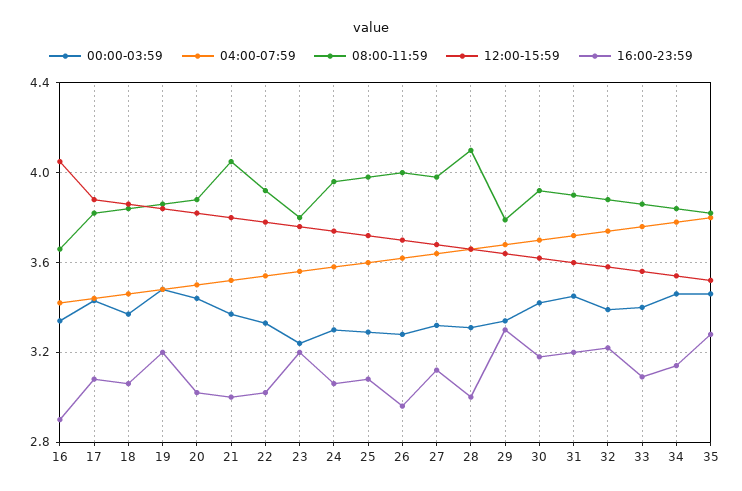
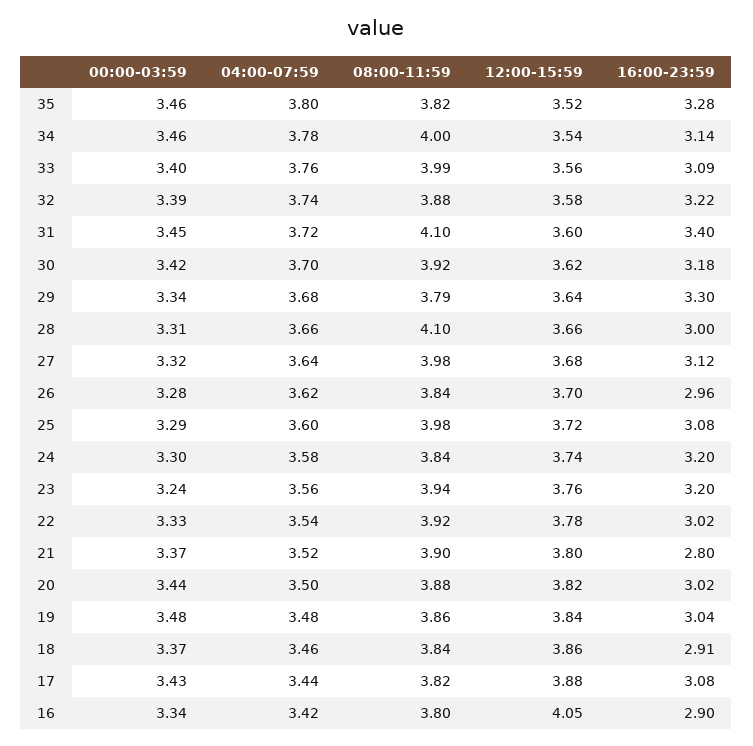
08:00-11:59, 16: 3.65 -> 3.8
16:00-23:59, 18: 3.05 -> 2.91
16:00-23:59, 19: 3.2 -> 3.04
08:00-11:59, 21: 4.05 -> 3.9
16:00-23:59, 21: 3 -> 2.8
08:00-11:59, 23: 3.8 -> 3.94
08:00-11:59, 24: 3.95 -> 3.84
16:00-23:59, 24: 3.05 -> 3.2
08:00-11:59, 26: 4 -> 3.84
08:00-11:59, 31: 3.9 -> 4.1
16:00-23:59, 31: 3.2 -> 3.4
08:00-11:59, 33: 3.85 -> 3.99
08:00-11:59, 34: 3.85 -> 4

